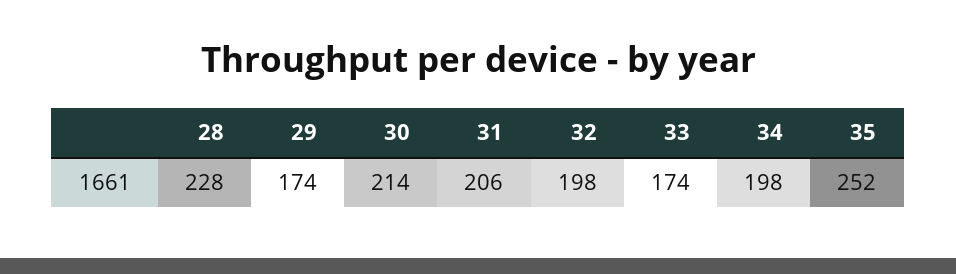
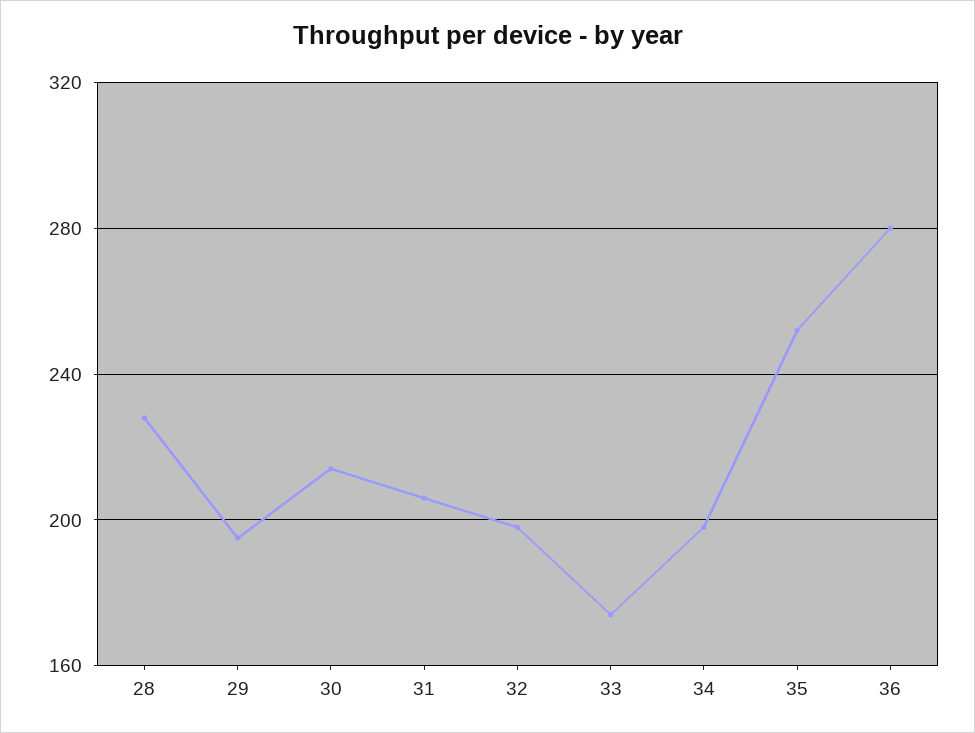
29: 174 -> 195
36: none -> 280

